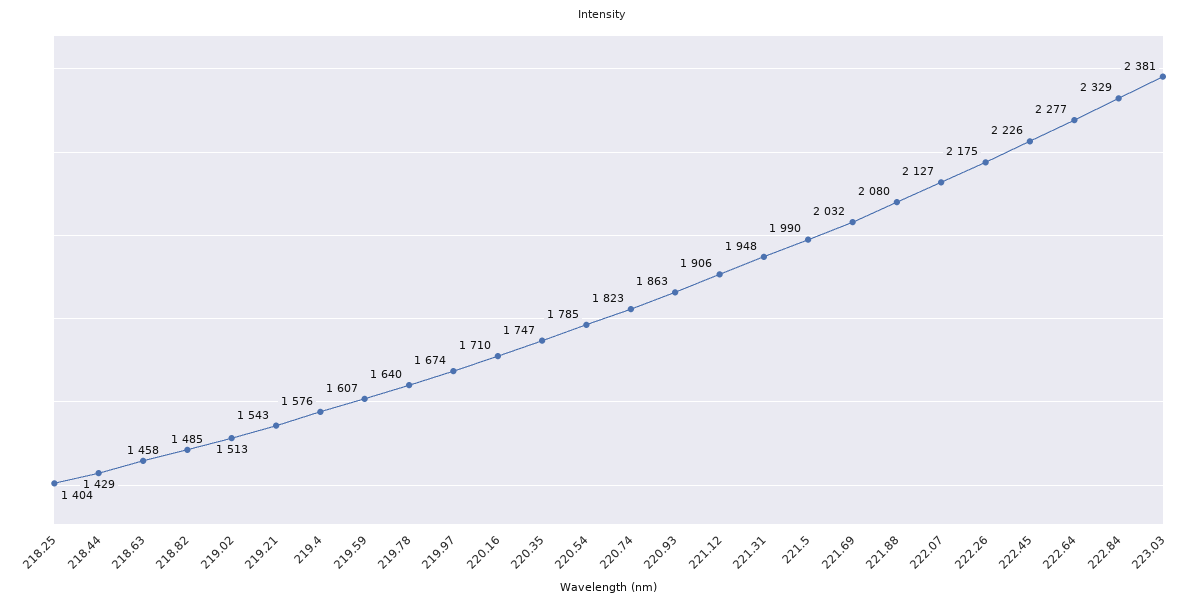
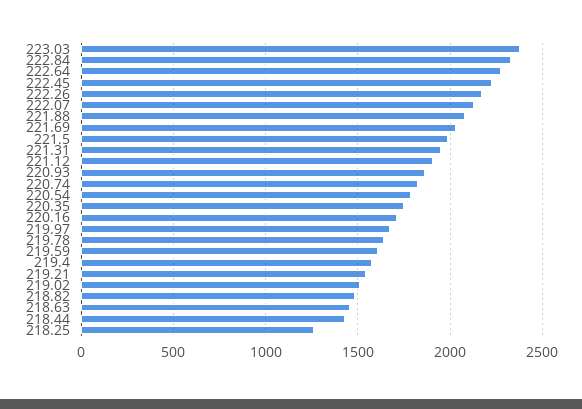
218.25: 1404 -> 1250

